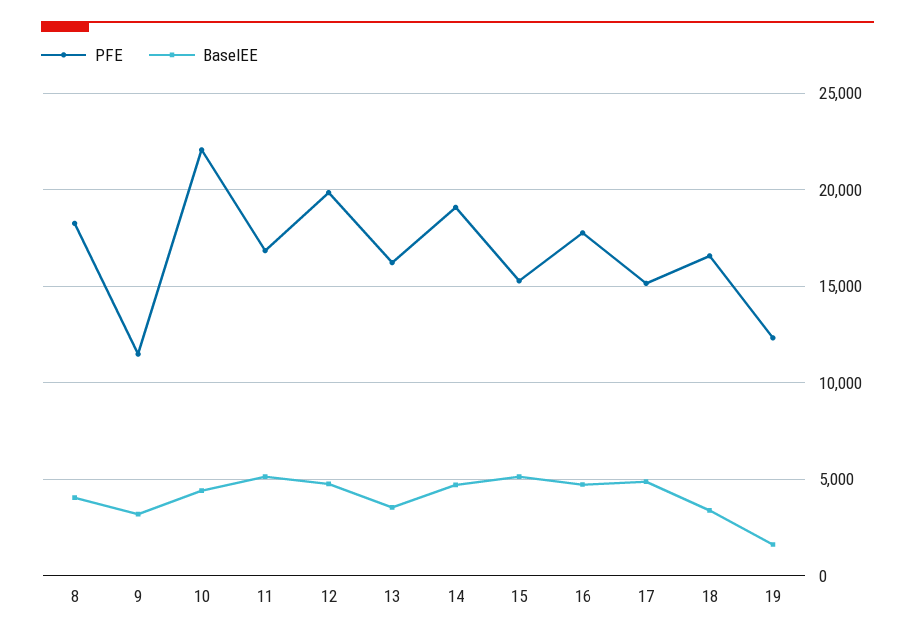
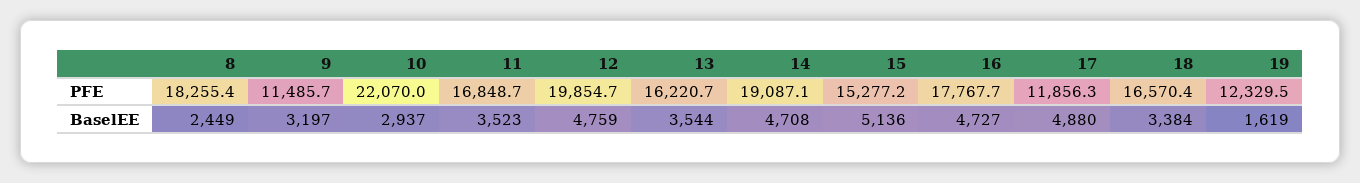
BaselEE, 8: 4000 -> 2449
BaselEE, 10: 4500 -> 2937
BaselEE, 11: 5000 -> 3523
PFE, 17: 15000 -> 11856.3

